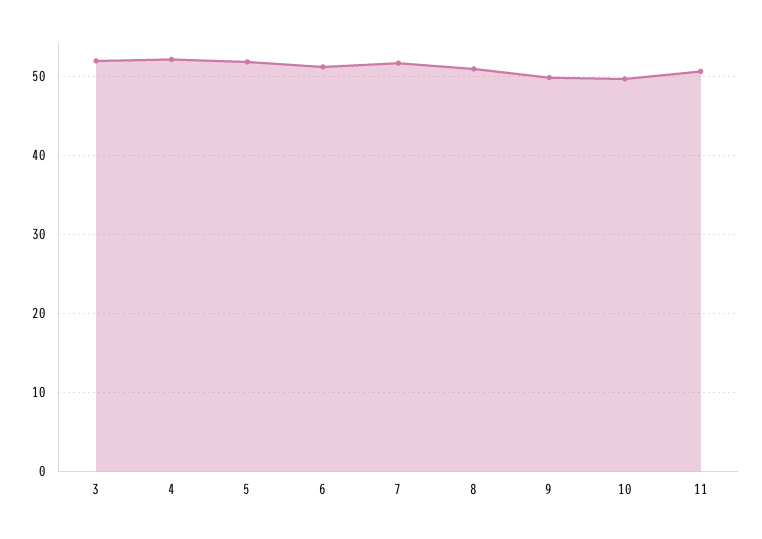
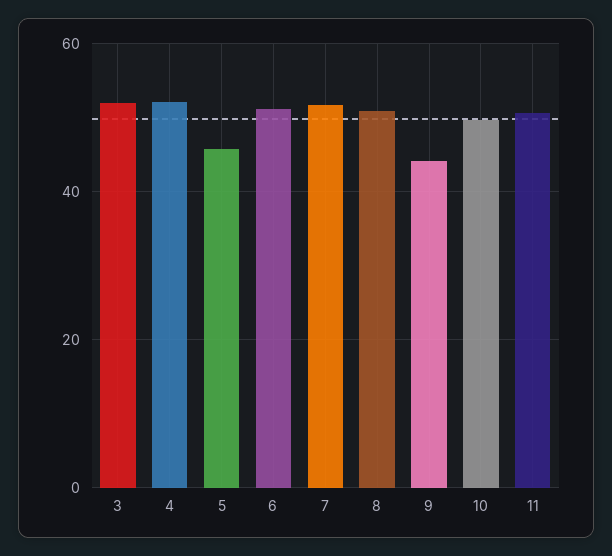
5: 52 -> 46
9: 50 -> 44

